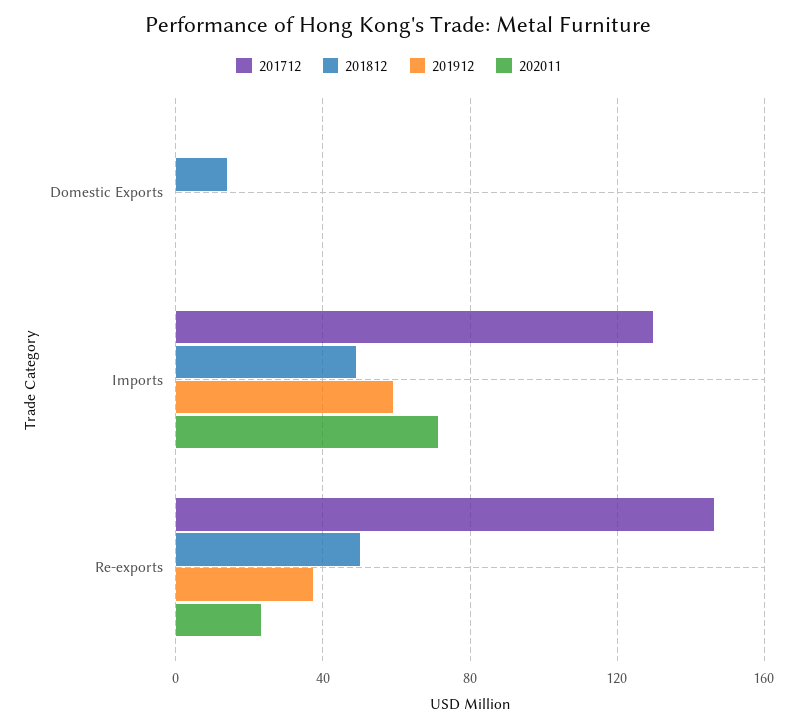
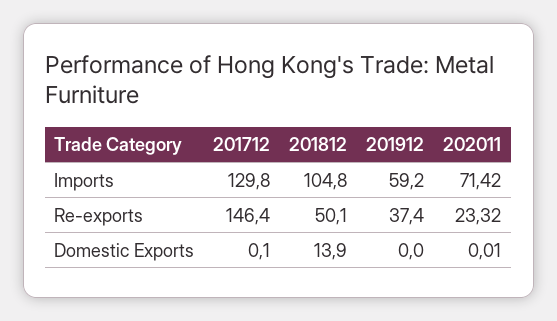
201812, Imports: 50 -> 104.8

